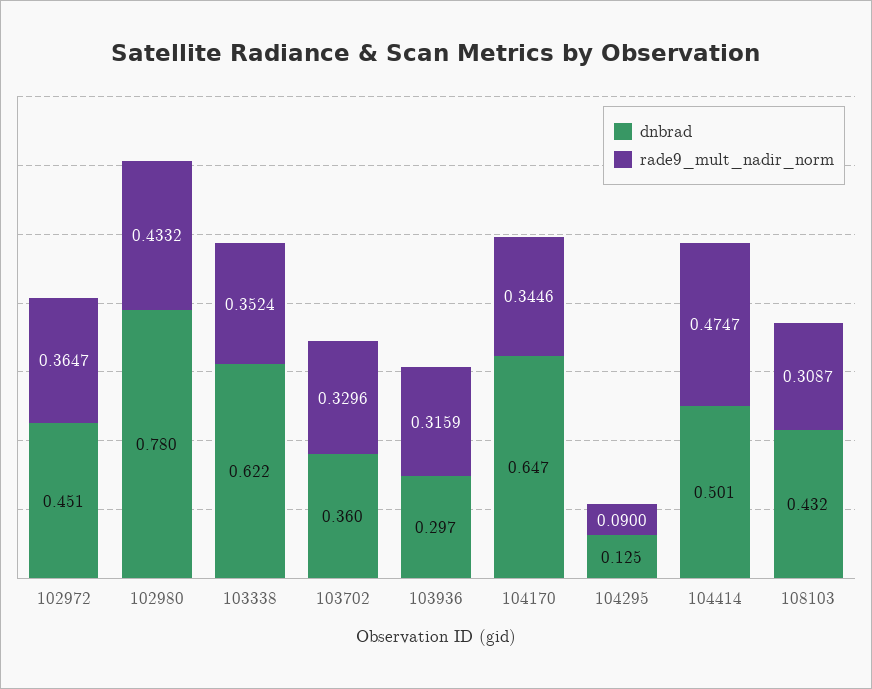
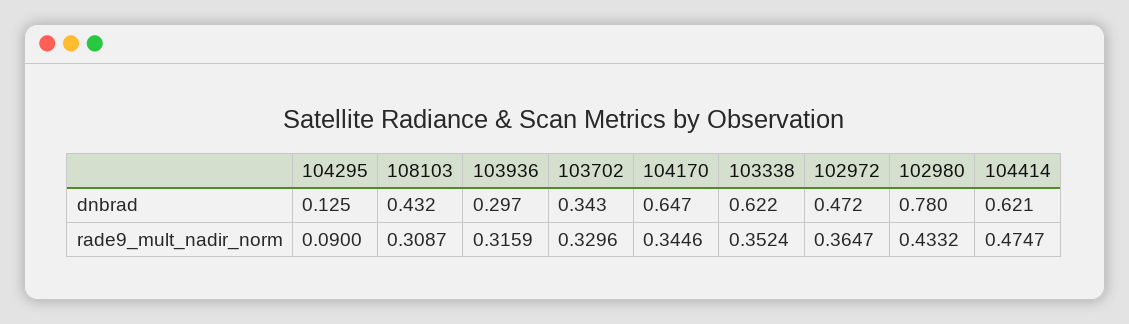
dnbrad, 102972: 0.451 -> 0.472
dnbrad, 103702: 0.36 -> 0.343
dnbrad, 104414: 0.501 -> 0.621

